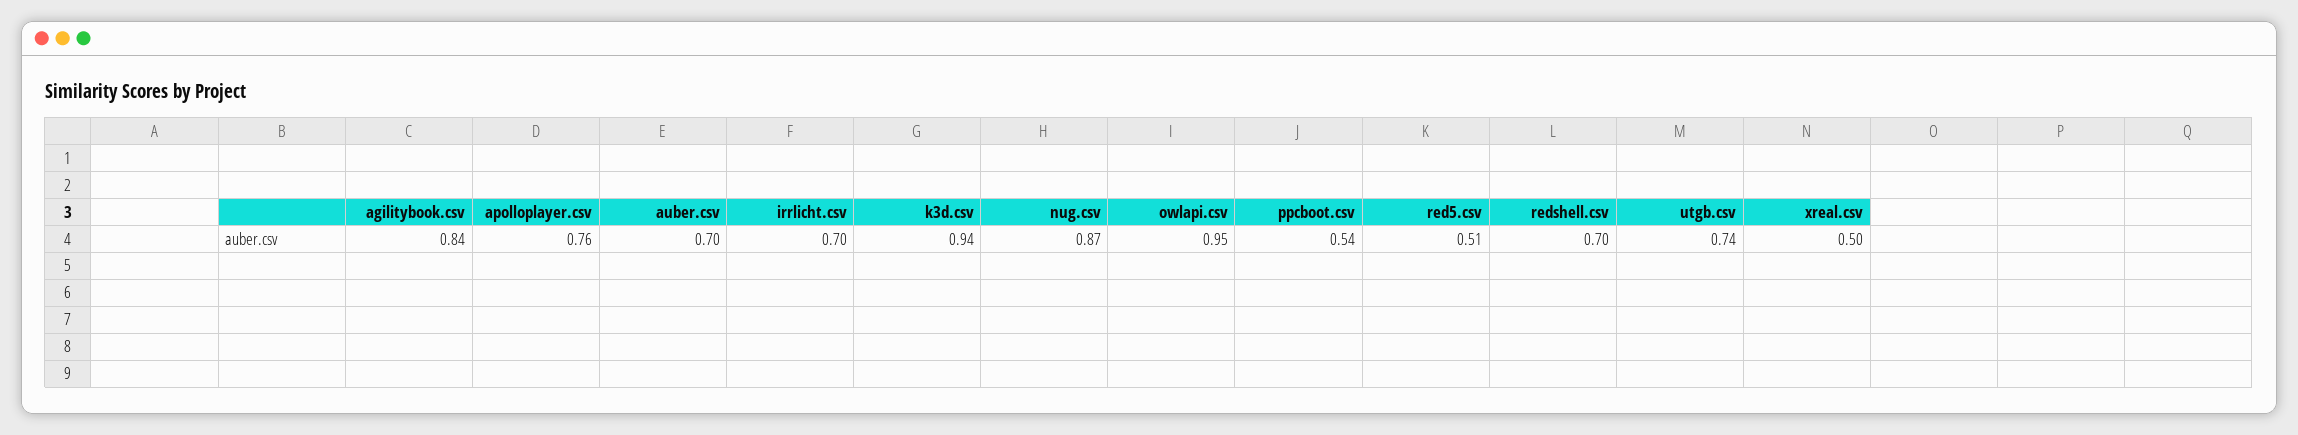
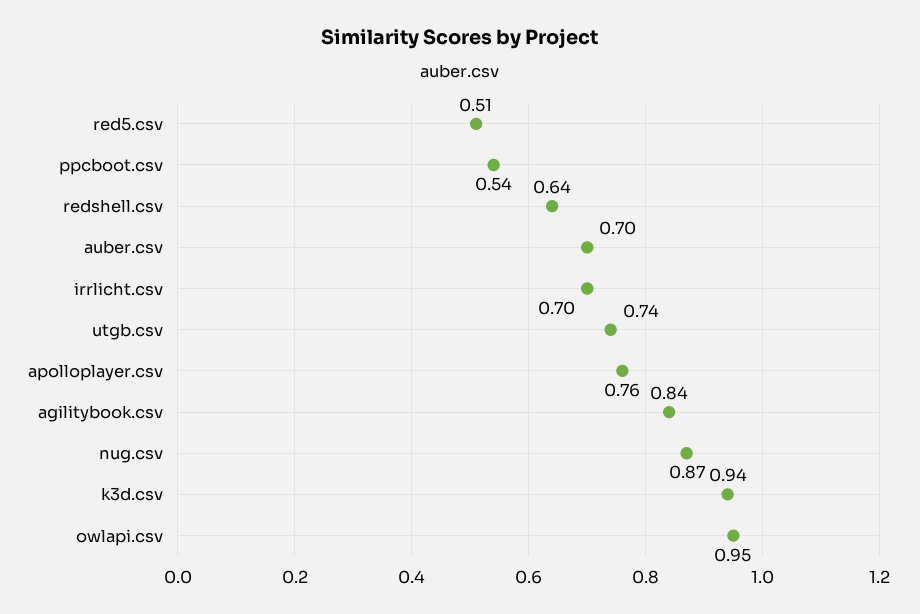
redshell.csv: 0.7 -> 0.64
xreal.csv: 0.5 -> none

